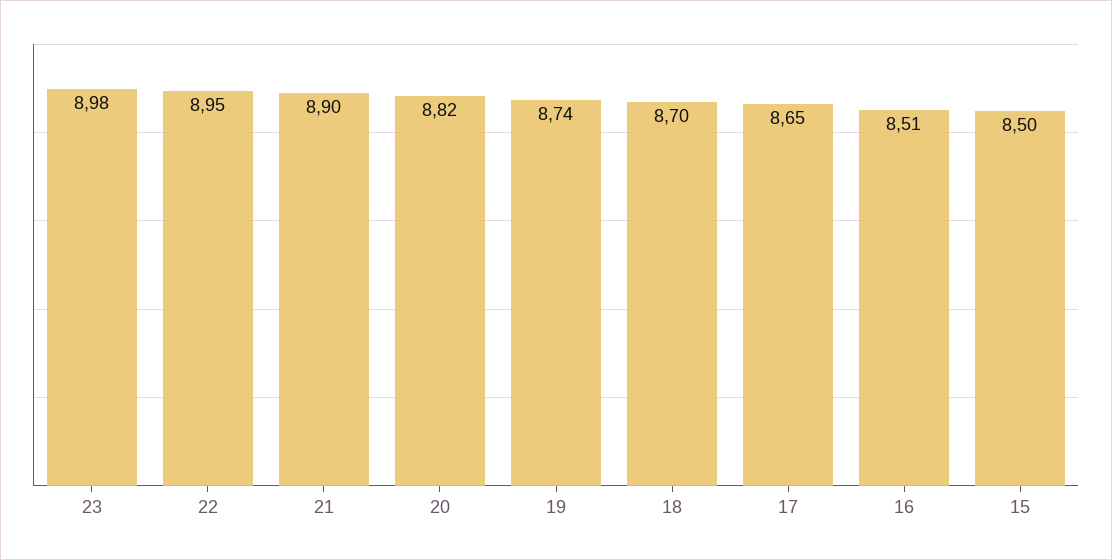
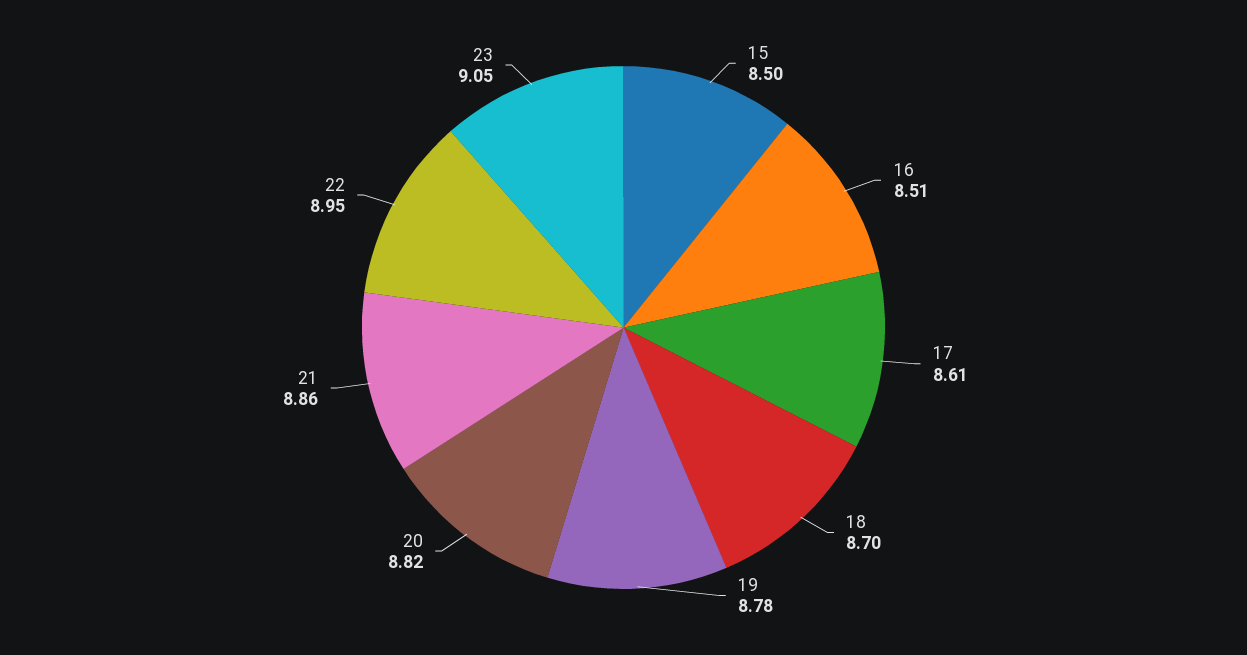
23: 8.98 -> 9.05
21: 8.9 -> 8.86
19: 8.74 -> 8.78
17: 8.65 -> 8.61

